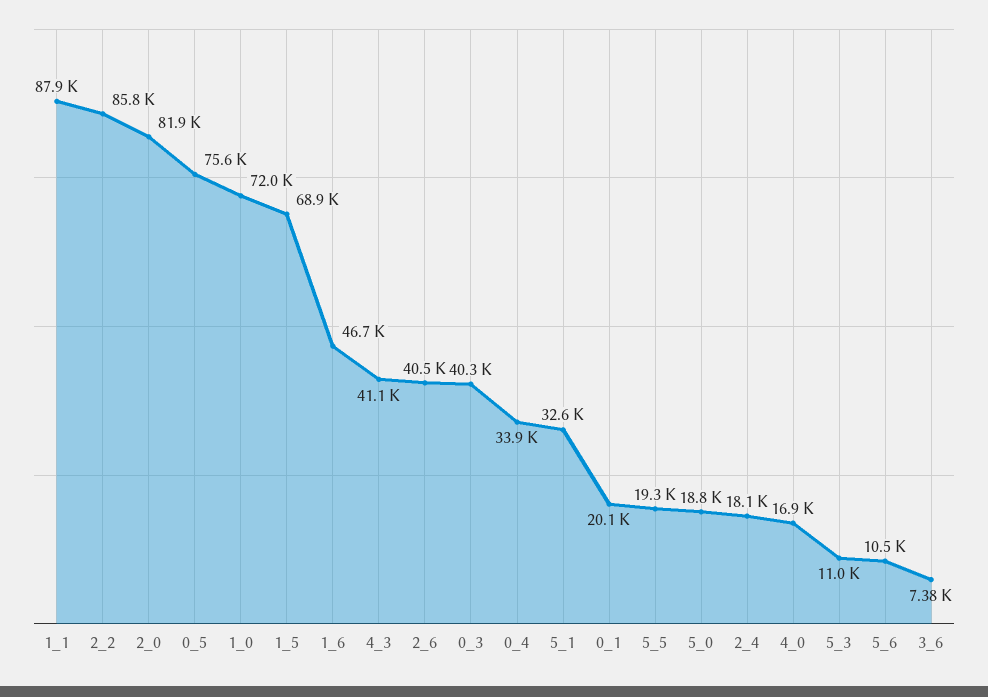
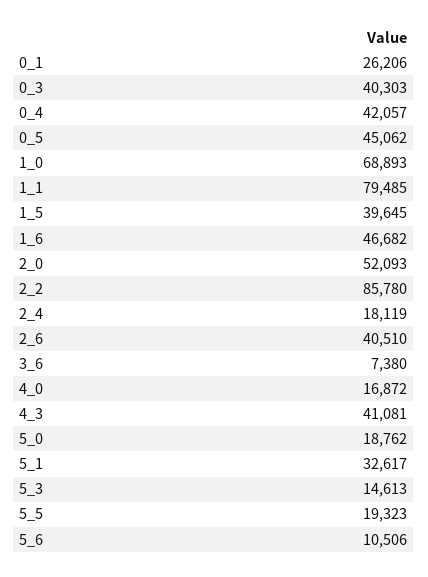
1_1: 87900 -> 79485
2_0: 81900 -> 52093
0_5: 75600 -> 45062
1_0: 72000 -> 68893
1_5: 68900 -> 39645
0_4: 33900 -> 42057
0_1: 20100 -> 26206
5_3: 11000 -> 14613

